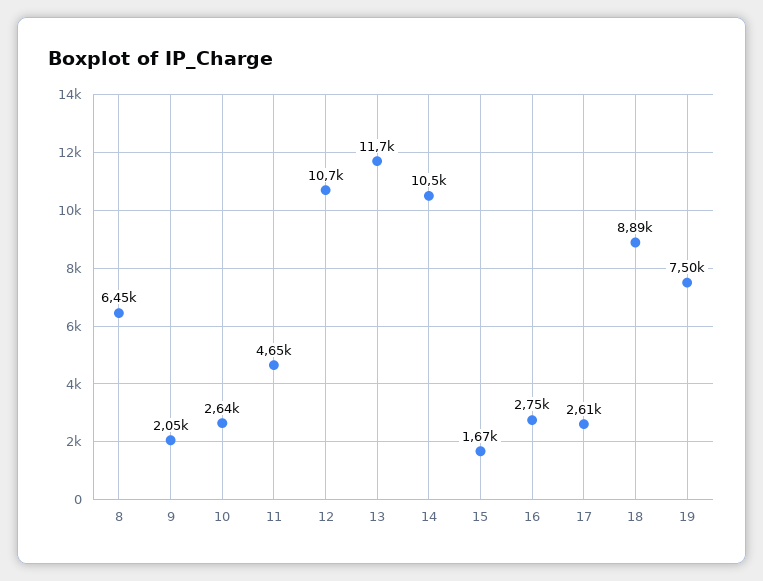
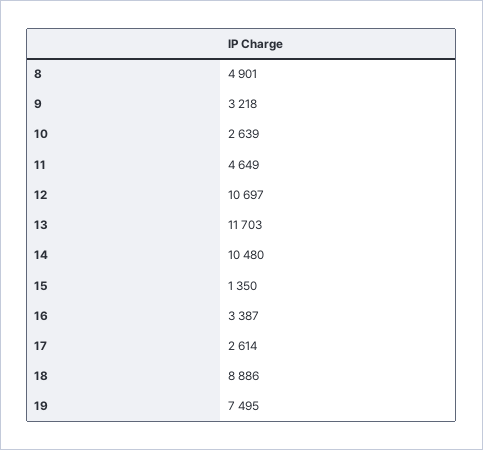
8: 6450 -> 4901
9: 2050 -> 3218
15: 1670 -> 1350
16: 2750 -> 3387

